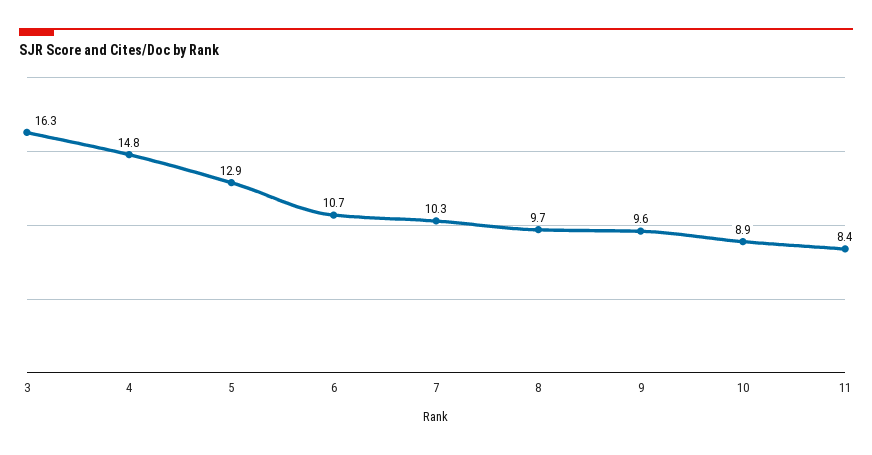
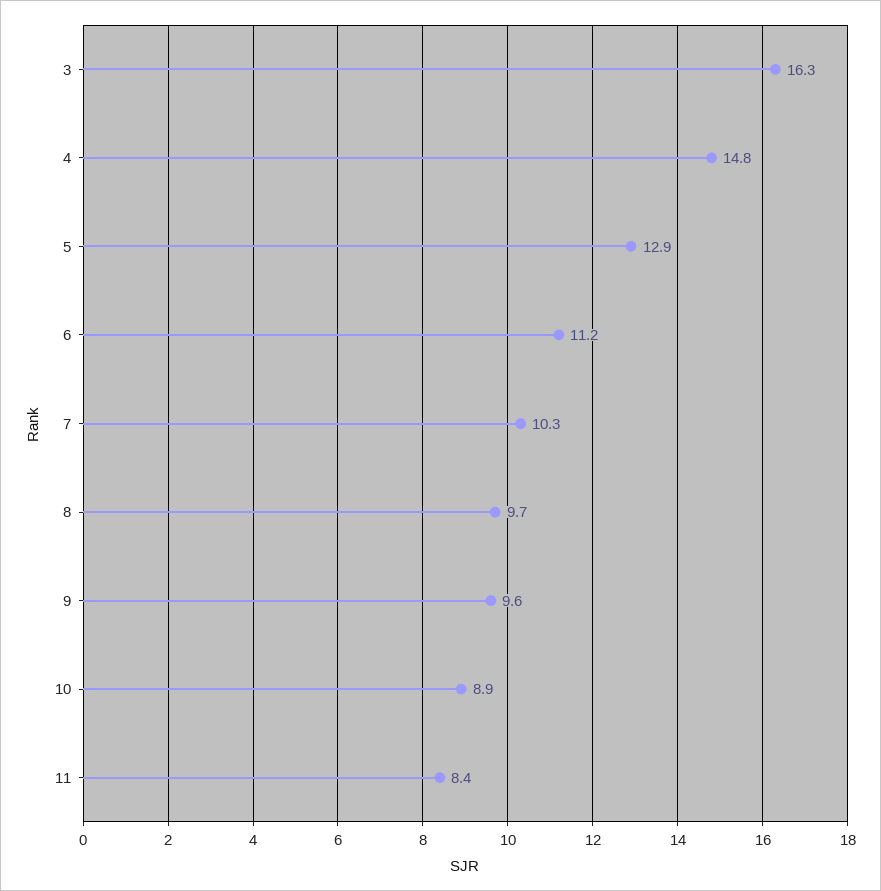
6: 10.7 -> 11.2

